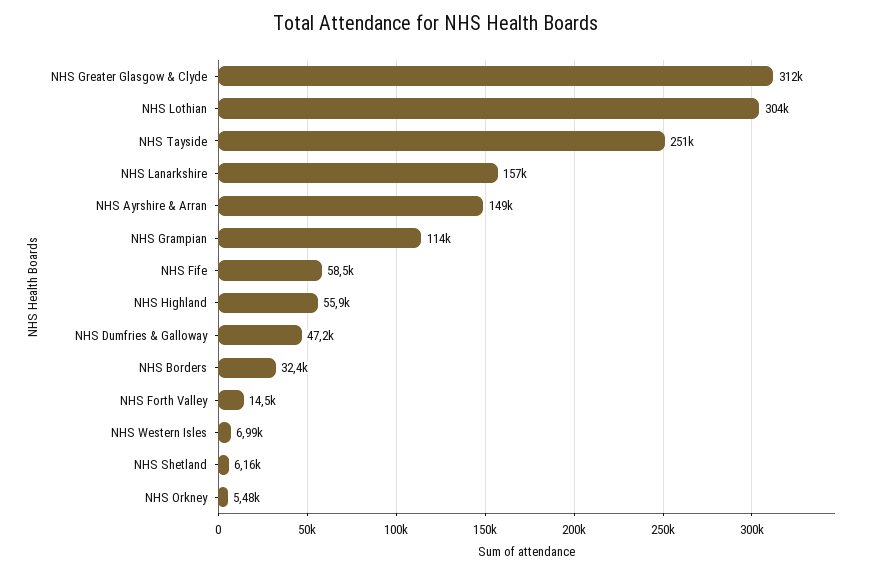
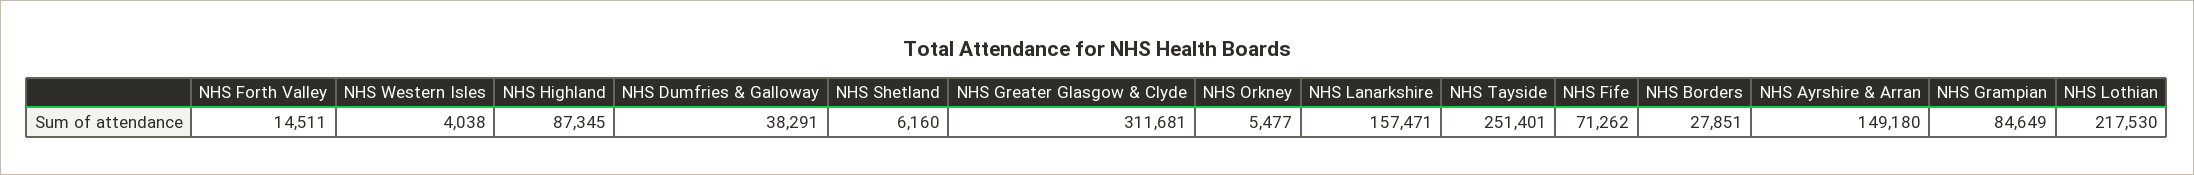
NHS Lothian: 304000 -> 217530
NHS Grampian: 114000 -> 84649
NHS Fife: 58500 -> 71262
NHS Highland: 55900 -> 87345
NHS Dumfries & Galloway: 47200 -> 38291
NHS Borders: 32400 -> 27851
NHS Western Isles: 6990 -> 4038

